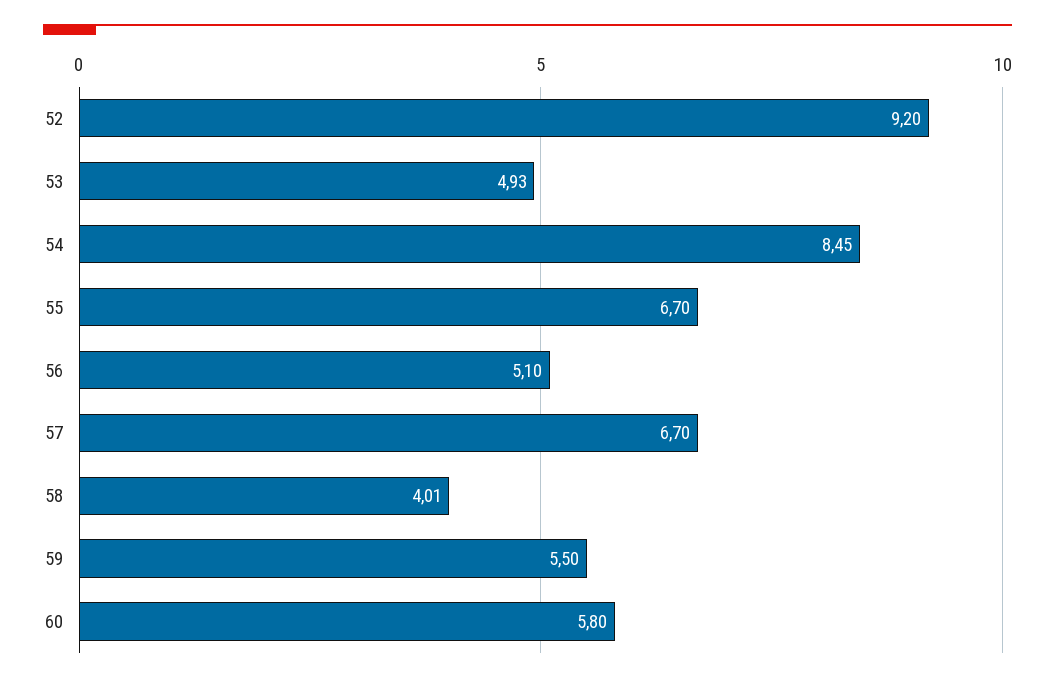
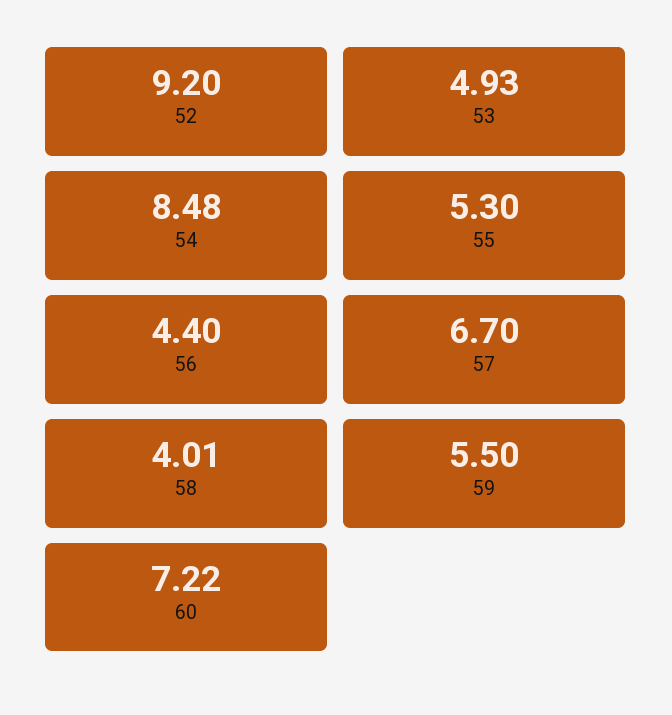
54: 8.45 -> 8.48
55: 6.7 -> 5.3
56: 5.1 -> 4.4
60: 5.8 -> 7.22

